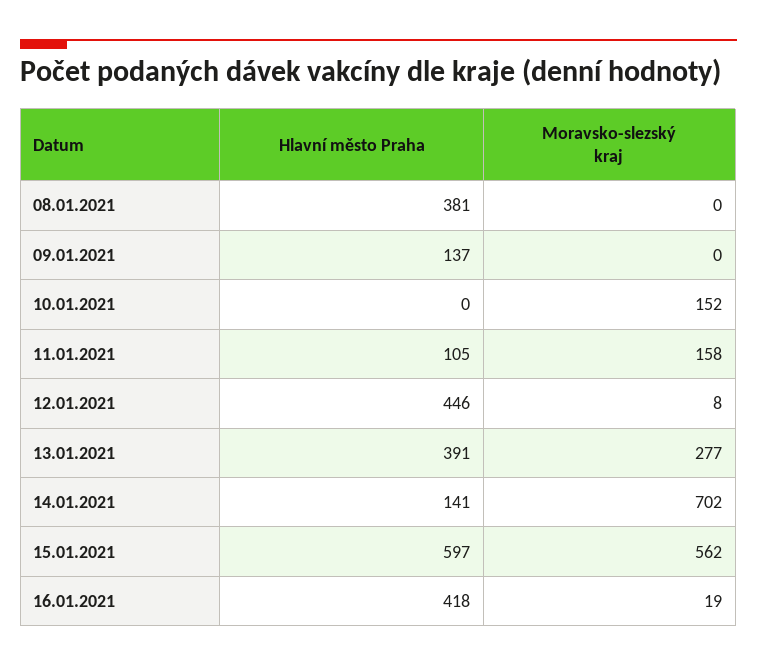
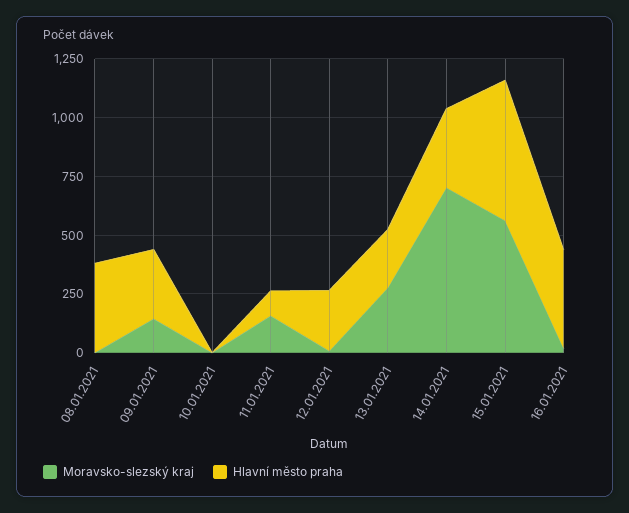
Hlavní město Praha, 09.01.2021: 137 -> 300
Moravsko-slezský kraj, 09.01.2021: 0 -> 150
Moravsko-slezský kraj, 10.01.2021: 152 -> 0
Hlavní město Praha, 12.01.2021: 446 -> 250
Hlavní město Praha, 13.01.2021: 391 -> 250
Hlavní město Praha, 14.01.2021: 141 -> 350

